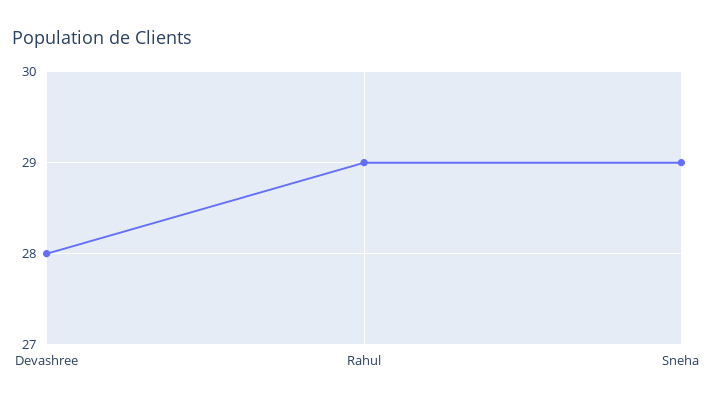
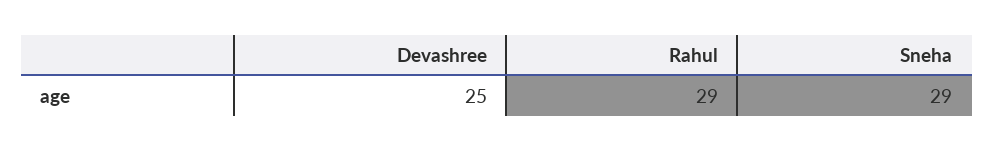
Devashree: 28 -> 25

